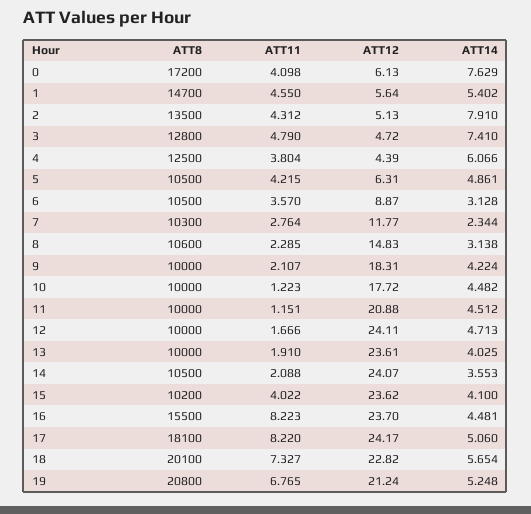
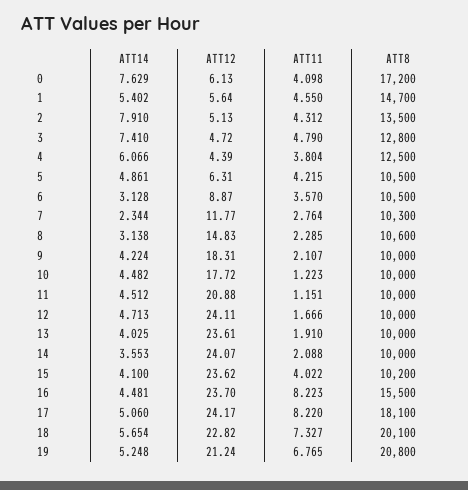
ATT8, 14: 10500 -> 10000

